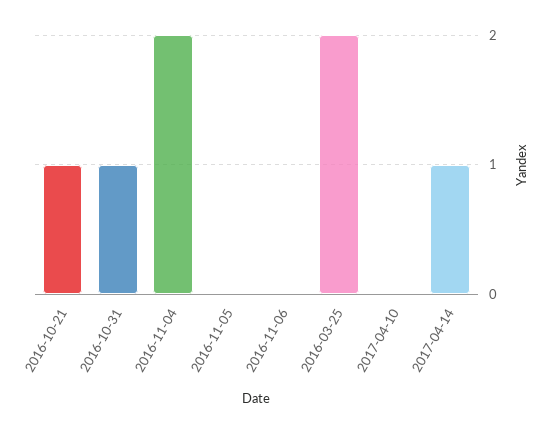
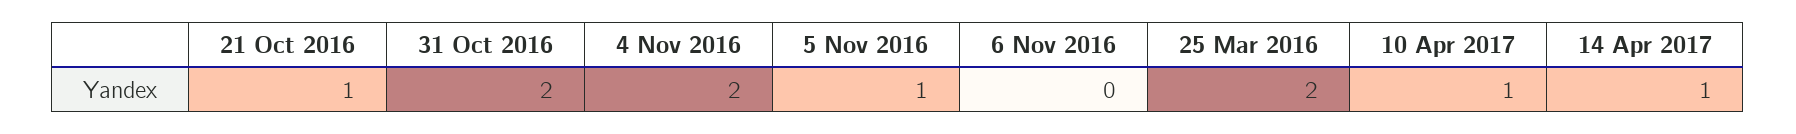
2016-10-31: 1 -> 2
2016-11-05: 0 -> 1
2017-04-10: 0 -> 1

